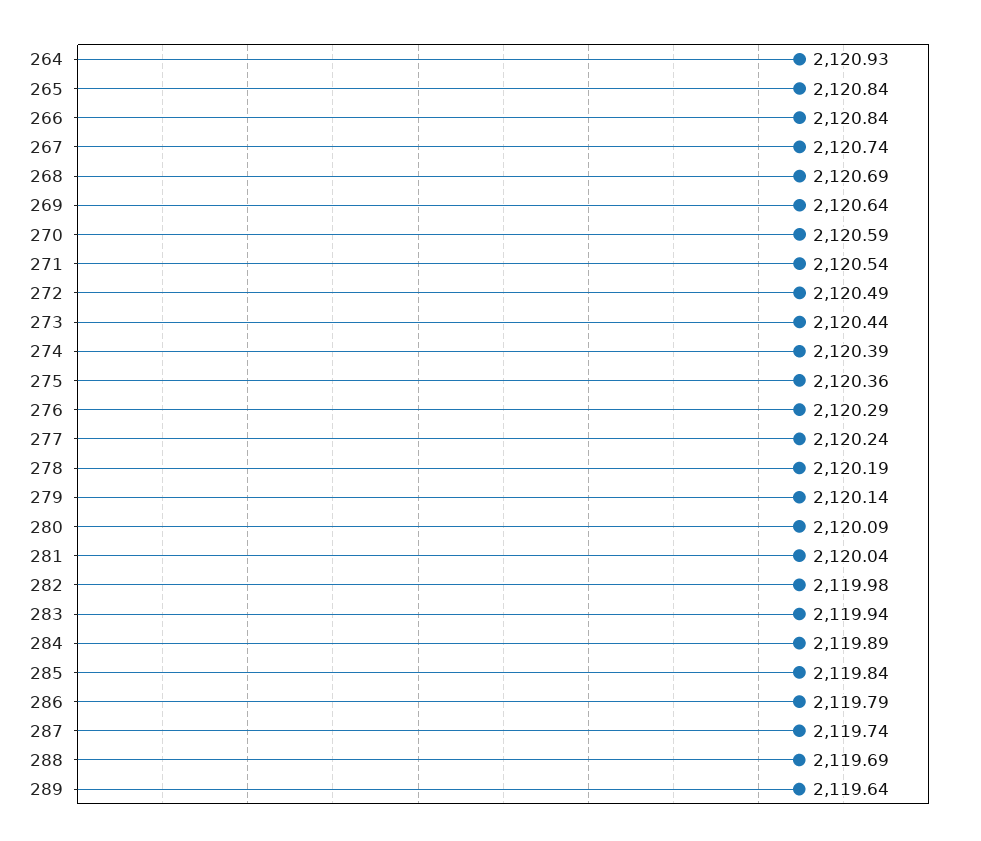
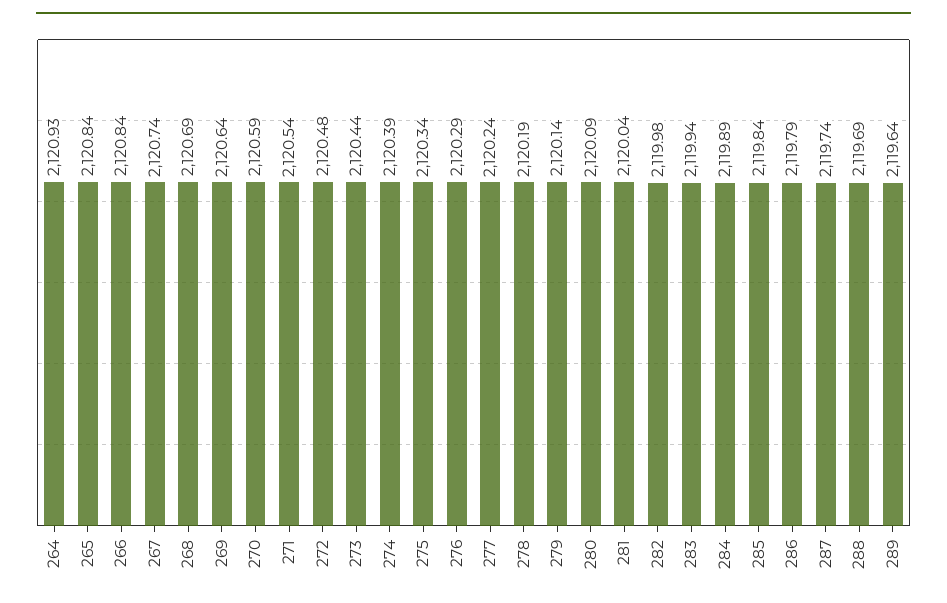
272: 2120.49 -> 2120.48
275: 2120.36 -> 2120.34

